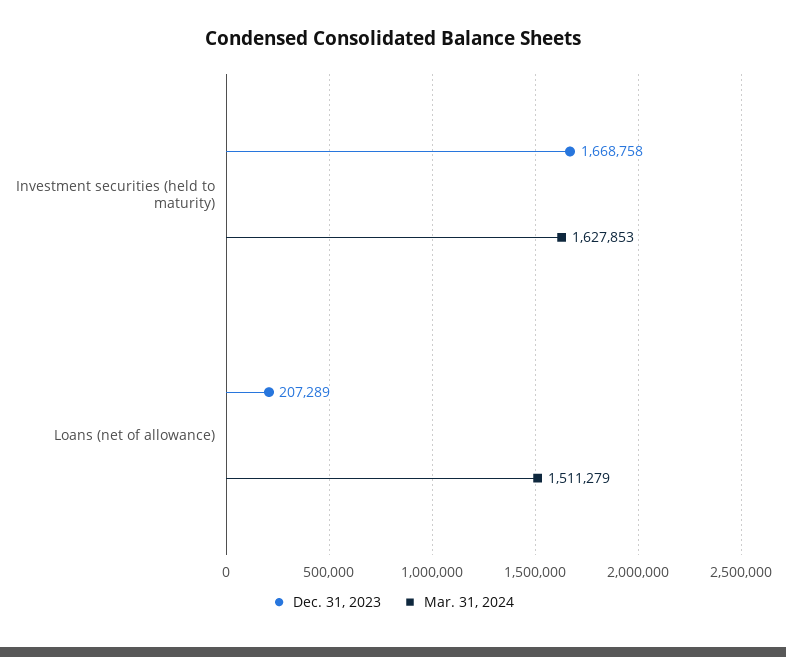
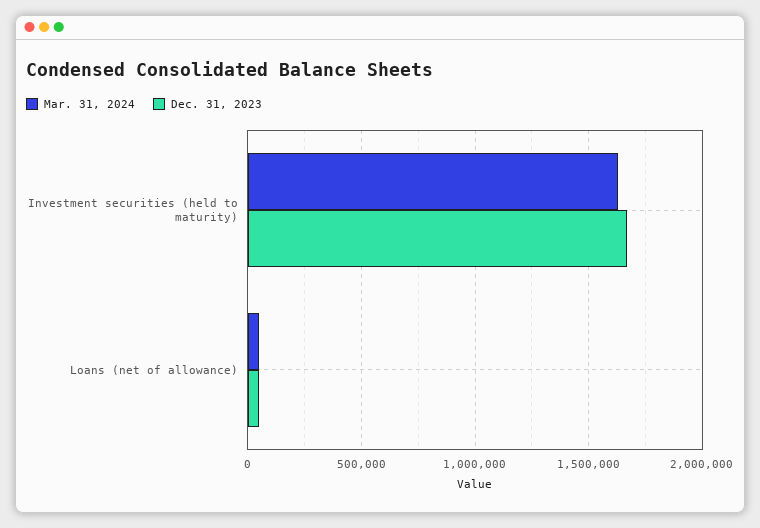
Dec. 31, 2023, Loans (net of allowance): 207289 -> 50000
Mar. 31, 2024, Loans (net of allowance): 1511279 -> 50000

